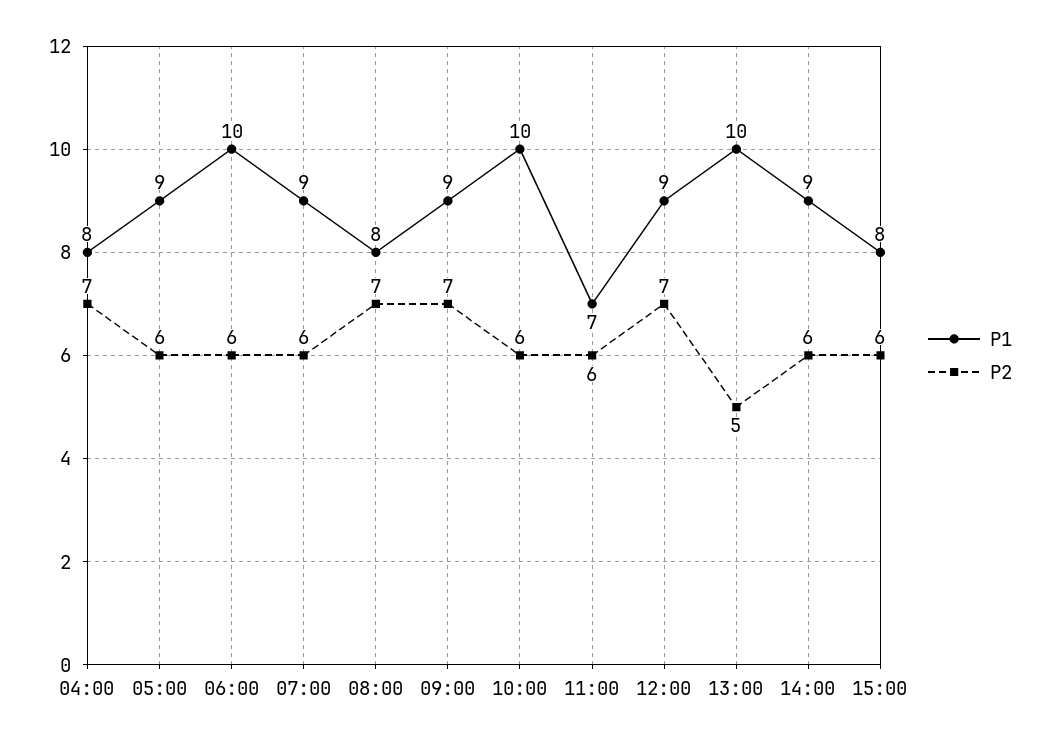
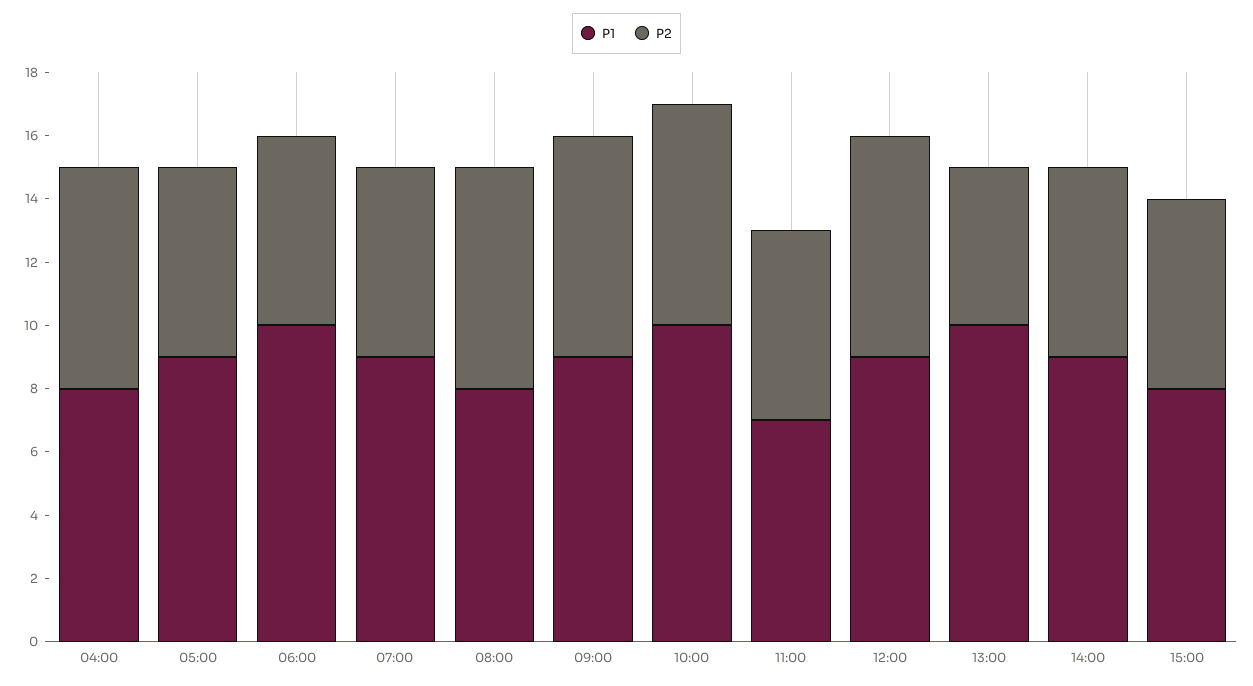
P2, 10:00: 6 -> 7

